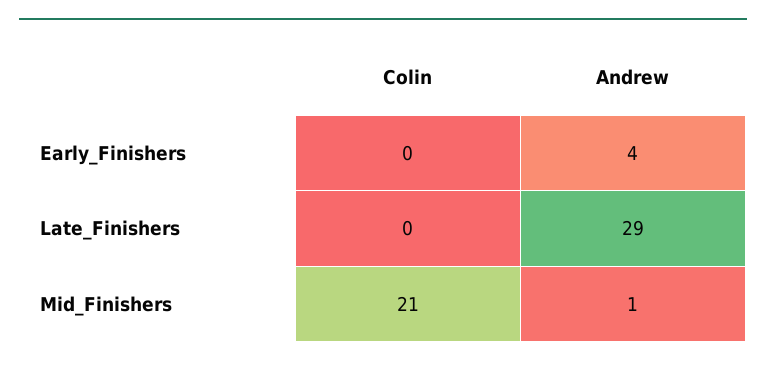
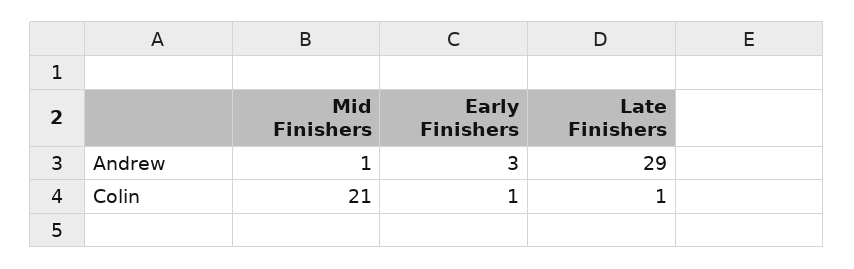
Colin, Early_Finishers: 0 -> 1
Andrew, Early_Finishers: 4 -> 3
Colin, Late_Finishers: 0 -> 1

